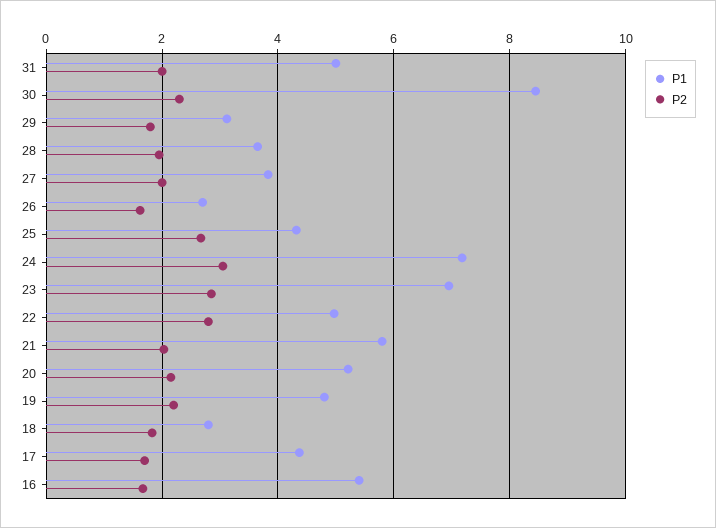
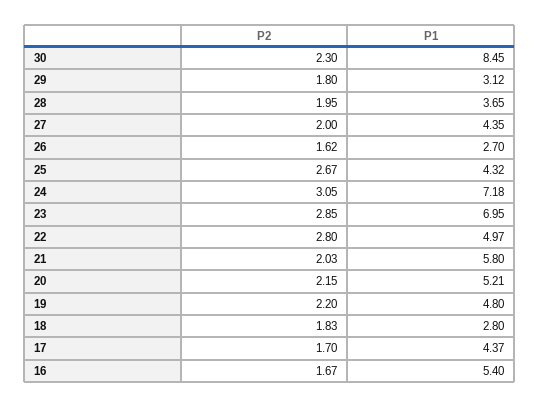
P1, 31: 5 -> none
P2, 31: 2 -> none
P1, 27: 3.8 -> 4.35

